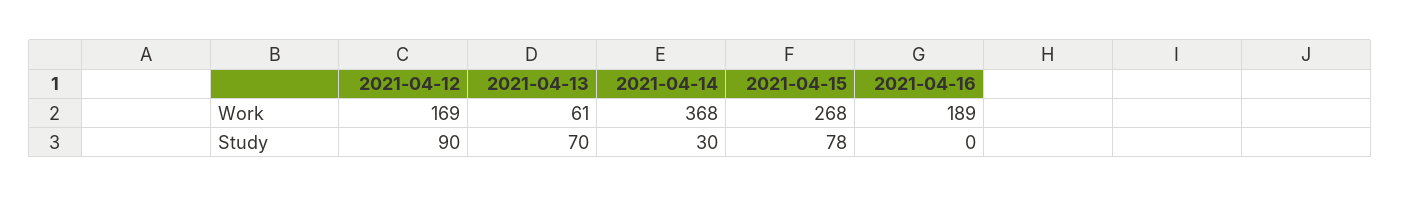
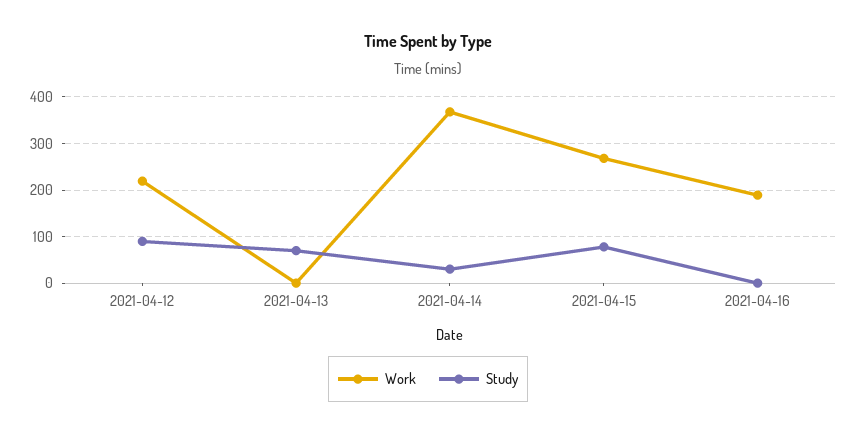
Work, 2021-04-12: 169 -> 220
Work, 2021-04-13: 61 -> 0

